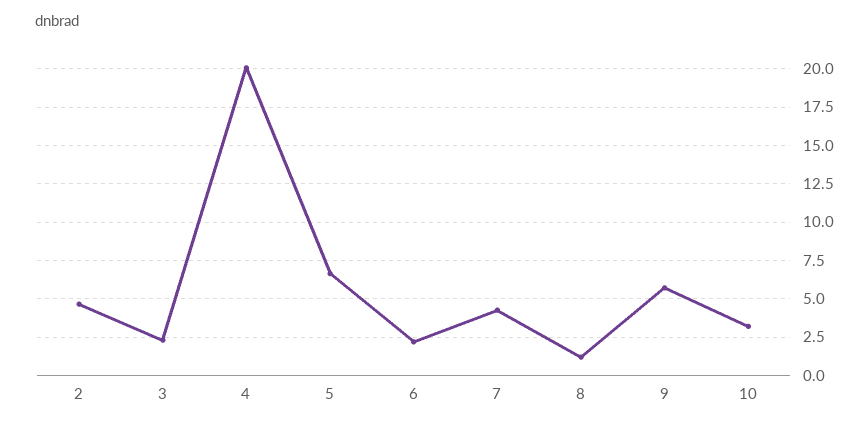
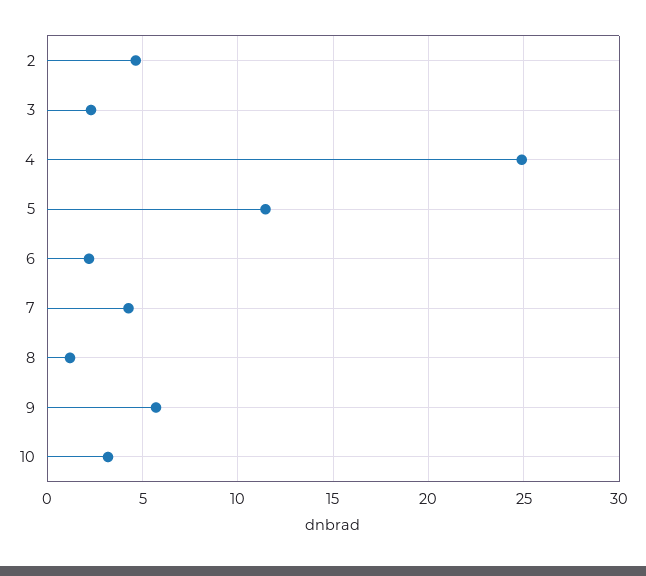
4: 20 -> 25
5: 6.5 -> 11.5

